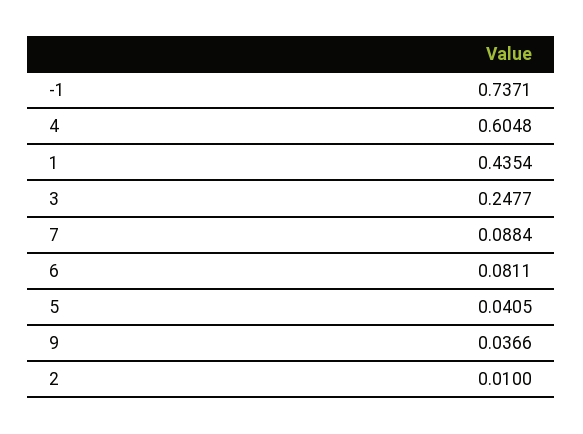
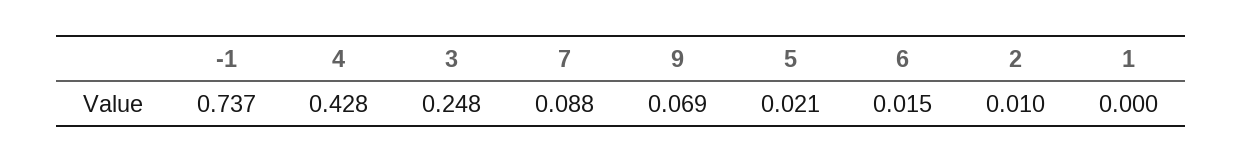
4: 0.6048 -> 0.428
1: 0.4354 -> 0
6: 0.0811 -> 0.015
5: 0.0405 -> 0.021
9: 0.0366 -> 0.069

